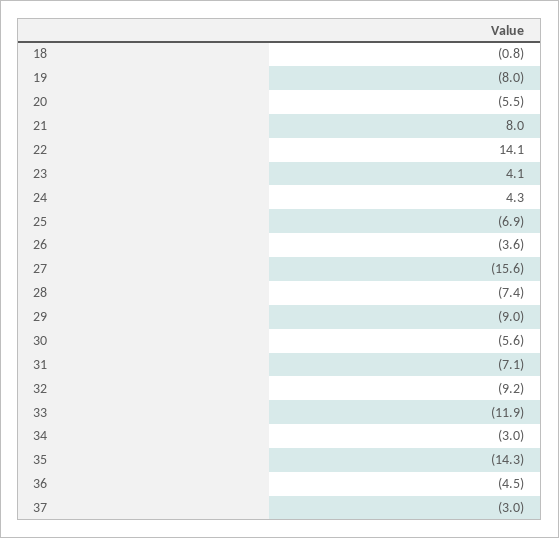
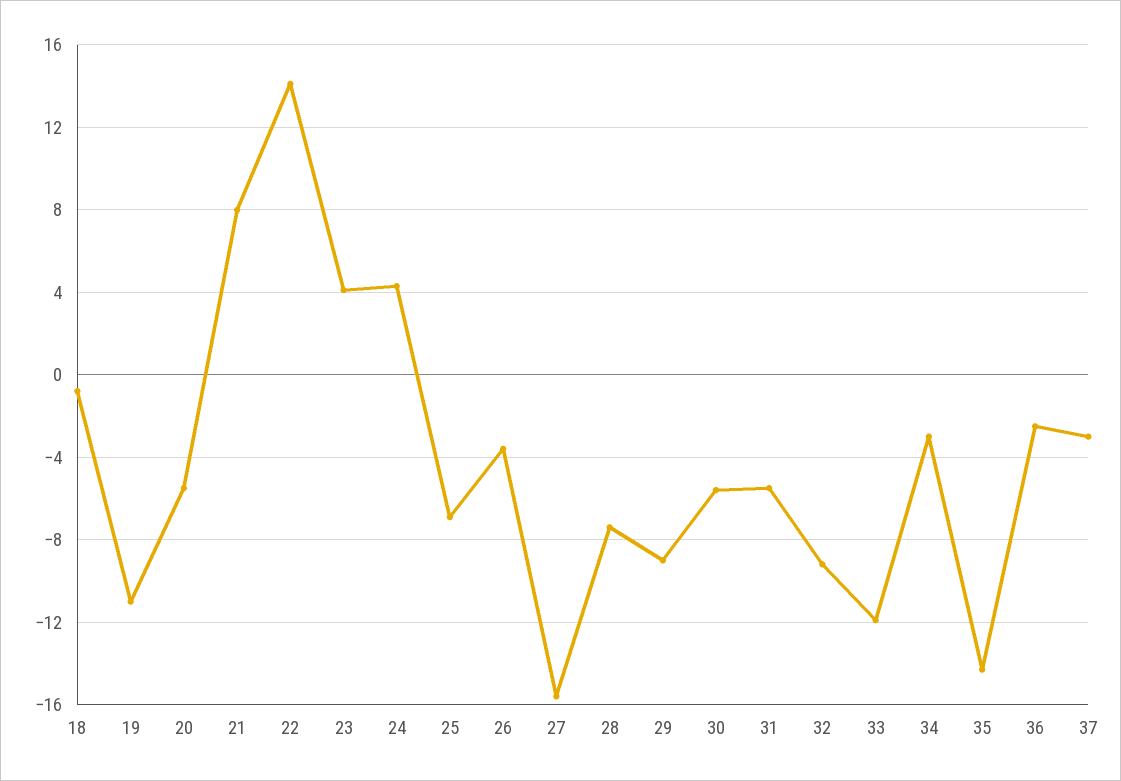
19: -8 -> -11
31: -7.1 -> -5.5
36: -4.5 -> -2.5

